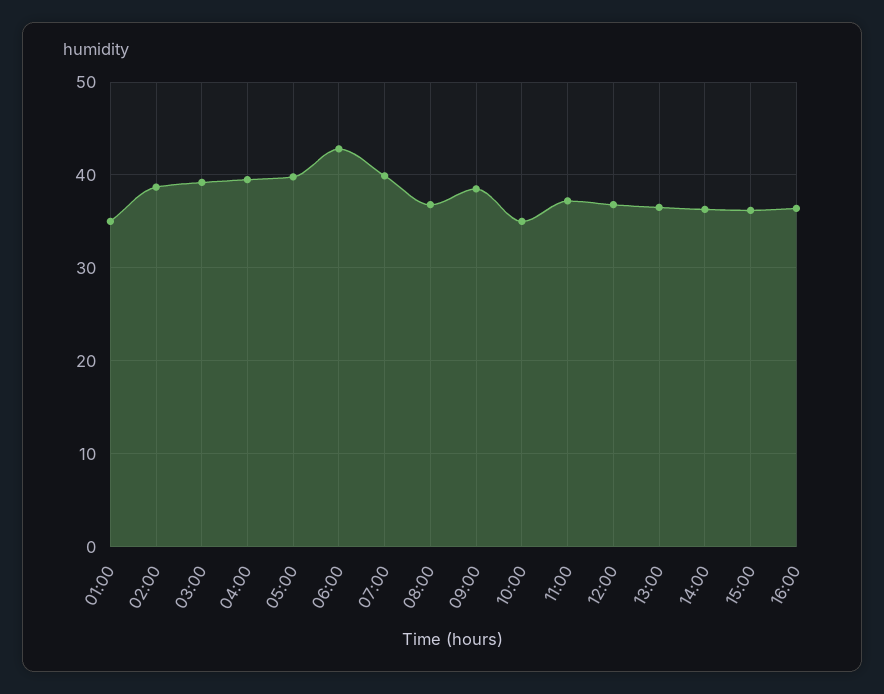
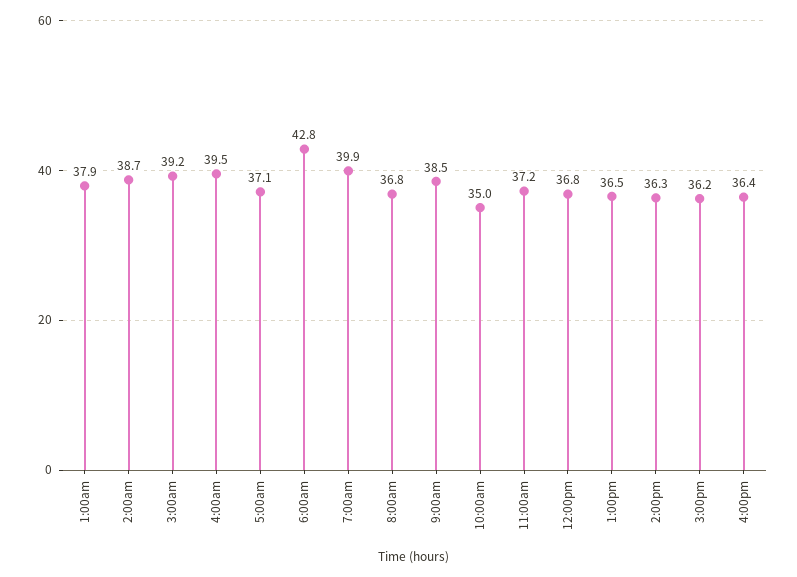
01:00: 35 -> 37.9
05:00: 40 -> 37.1

